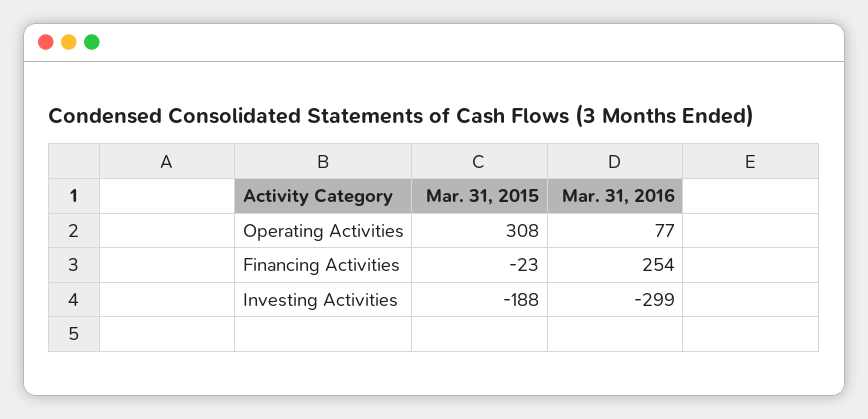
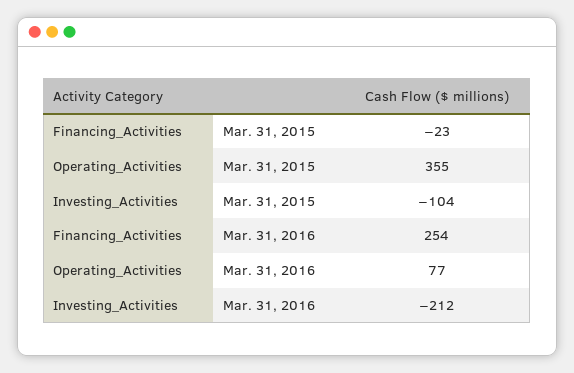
Mar. 31, 2015, Operating Activities: 308 -> 355
Mar. 31, 2015, Investing Activities: -188 -> -104
Mar. 31, 2016, Investing Activities: -299 -> -212

